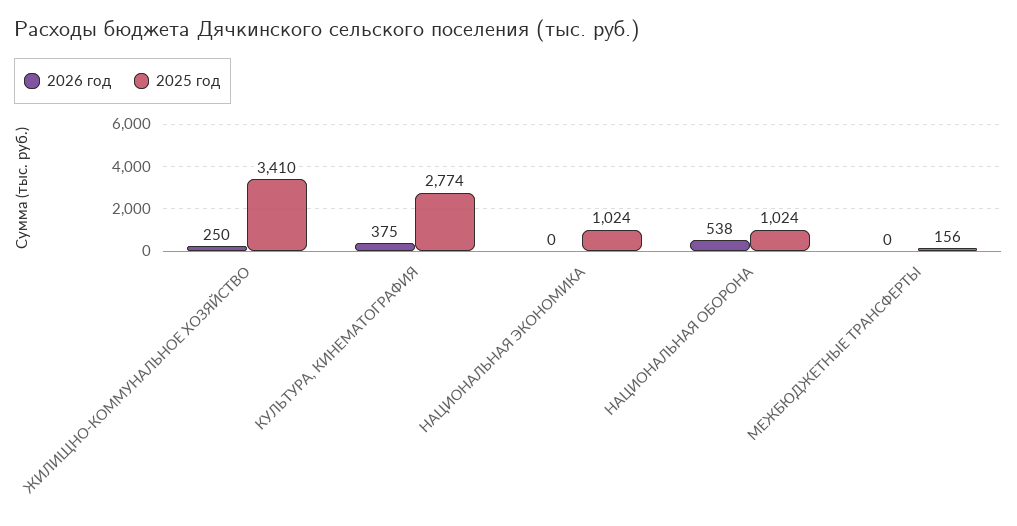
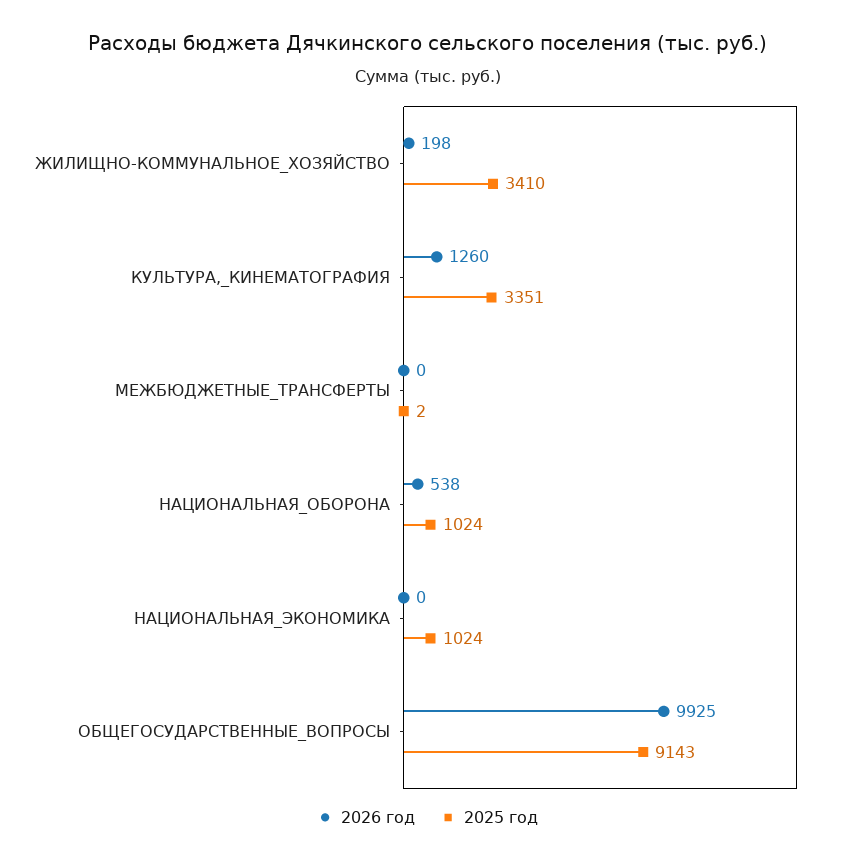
2026 год, ЖИЛИЩНО-КОММУНАЛЬНОЕ ХОЗЯЙСТВО: 250 -> 198
2026 год, КУЛЬТУРА, КИНЕМАТОГРАФИЯ: 375 -> 1260
2025 год, КУЛЬТУРА, КИНЕМАТОГРАФИЯ: 2774 -> 3351
2025 год, МЕЖБЮДЖЕТНЫЕ ТРАНСФЕРТЫ: 156 -> 2
2026 год, ОБЩЕГОСУДАРСТВЕННЫЕ_ВОПРОСЫ: none -> 9925
2025 год, ОБЩЕГОСУДАРСТВЕННЫЕ_ВОПРОСЫ: none -> 9143

